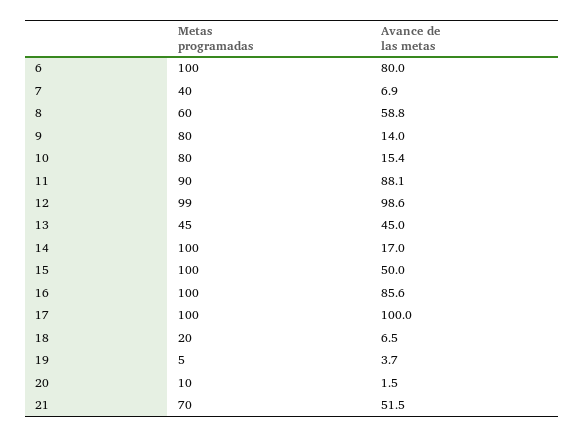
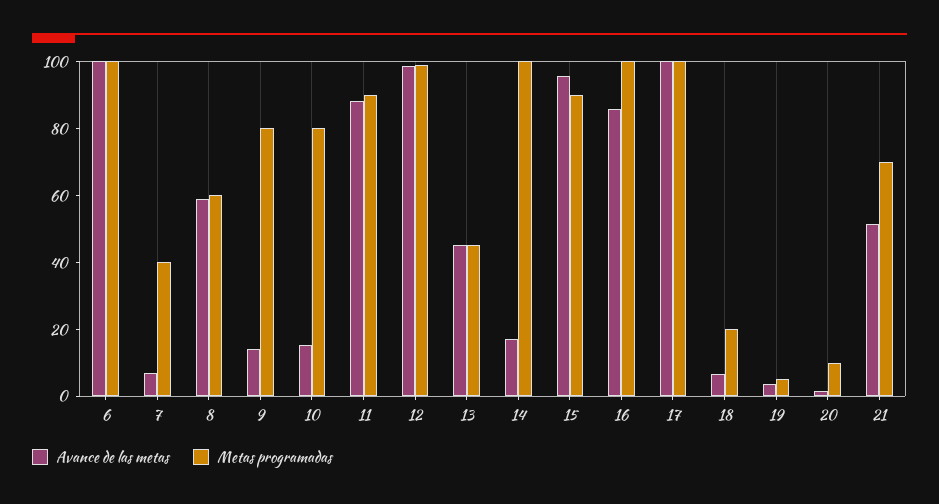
Avance de las metas, 6: 80 -> 100
Metas programadas, 15: 100 -> 90
Avance de las metas, 15: 50 -> 95

